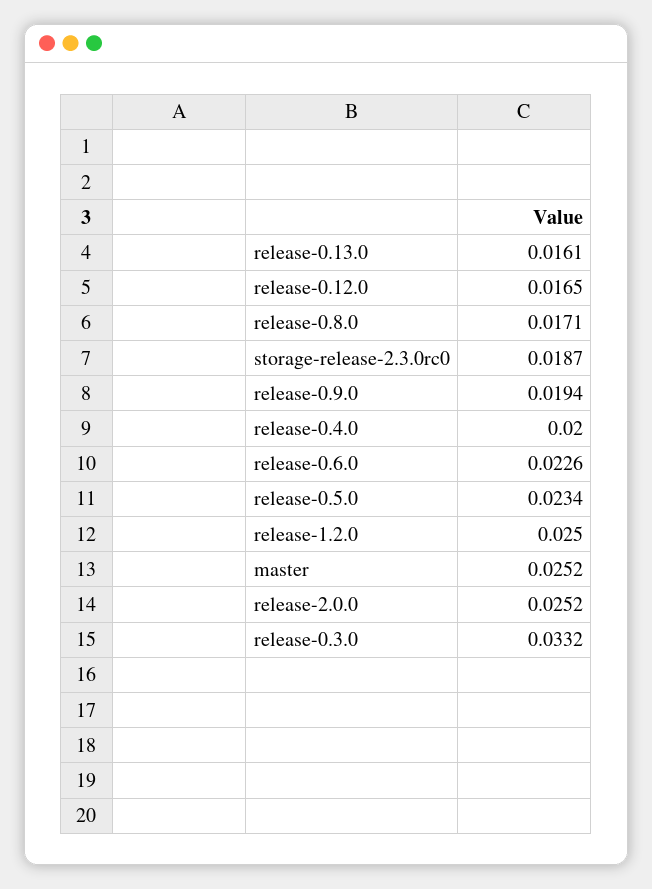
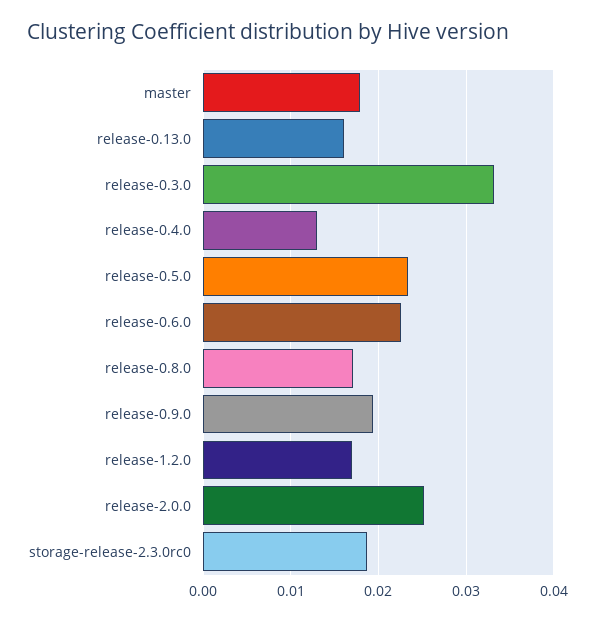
release-0.12.0: 0.0165 -> none
release-0.4.0: 0.02 -> 0.013
release-1.2.0: 0.025 -> 0.017
master: 0.0252 -> 0.018

